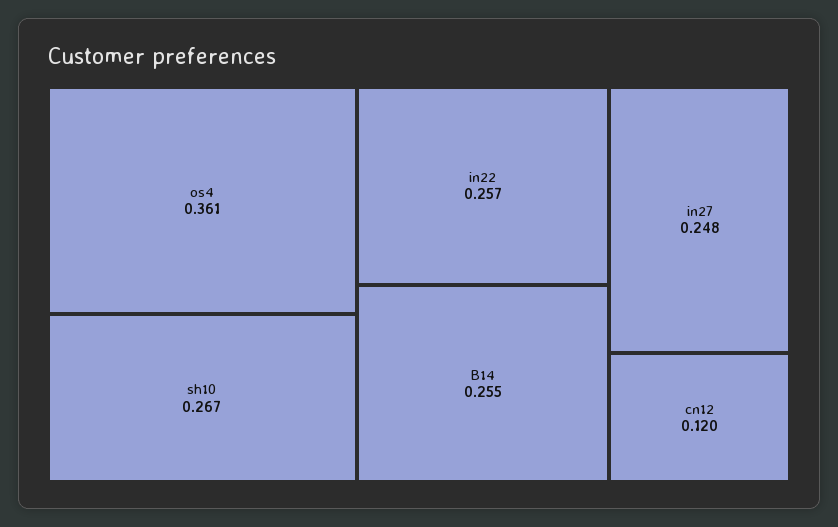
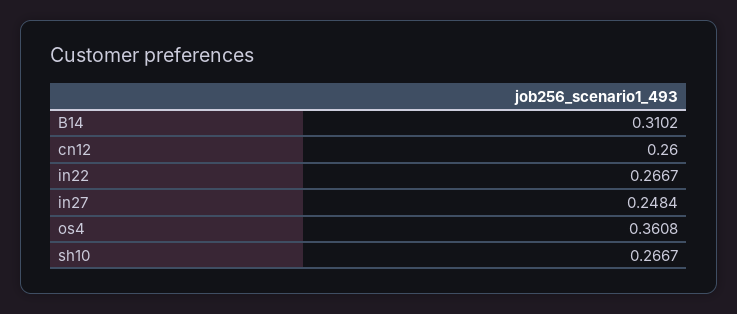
in22: 0.257 -> 0.2667
B14: 0.255 -> 0.3102
cn12: 0.12 -> 0.26

